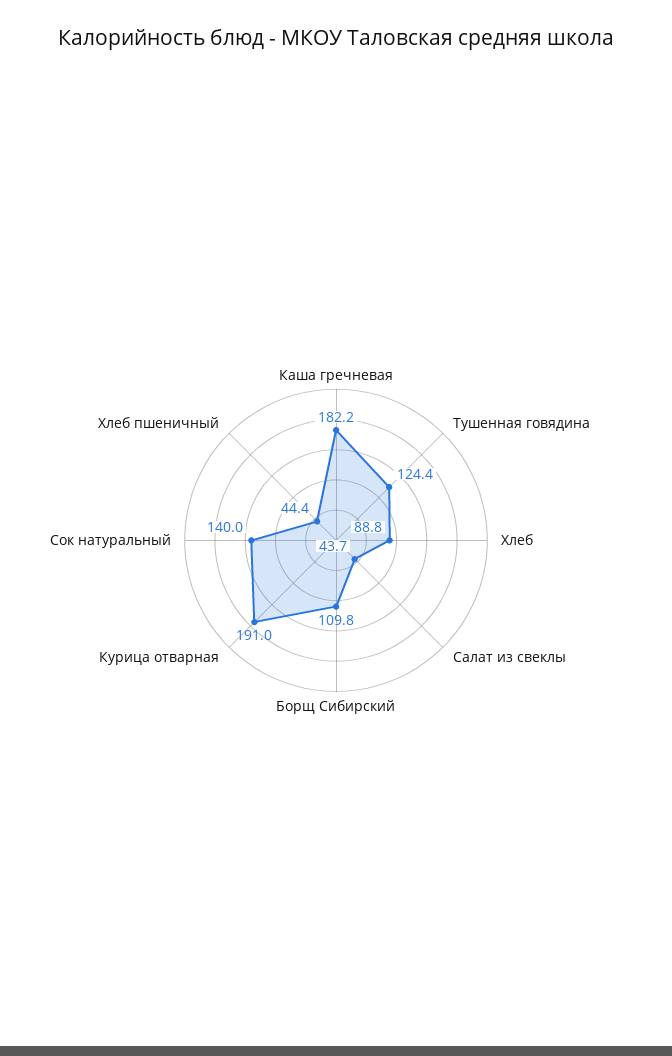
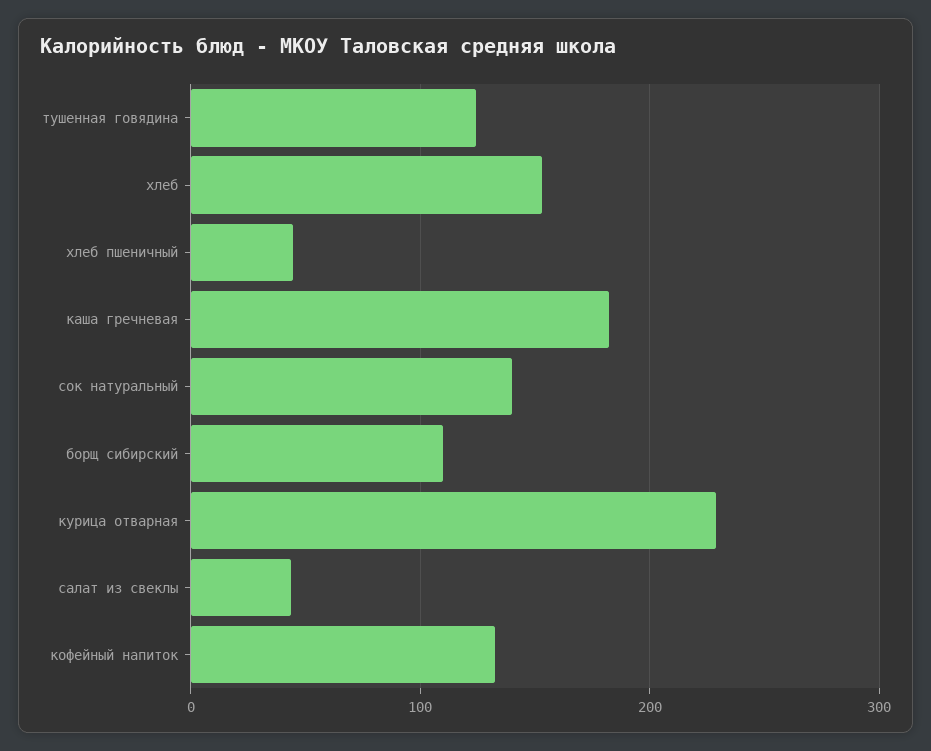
Хлеб: 88.8 -> 150
Курица отварная: 191 -> 230
кофейный напиток: none -> 130

